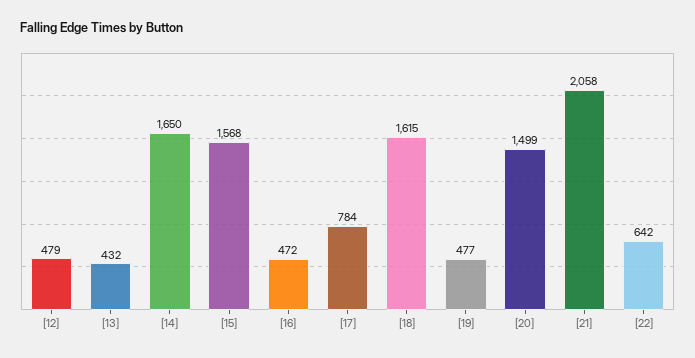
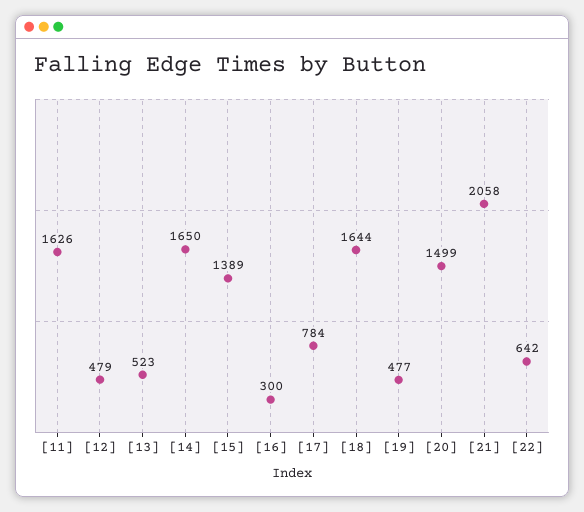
[13]: 432 -> 523
[15]: 1568 -> 1389
[16]: 472 -> 300
[18]: 1615 -> 1644
[11]: none -> 1626

